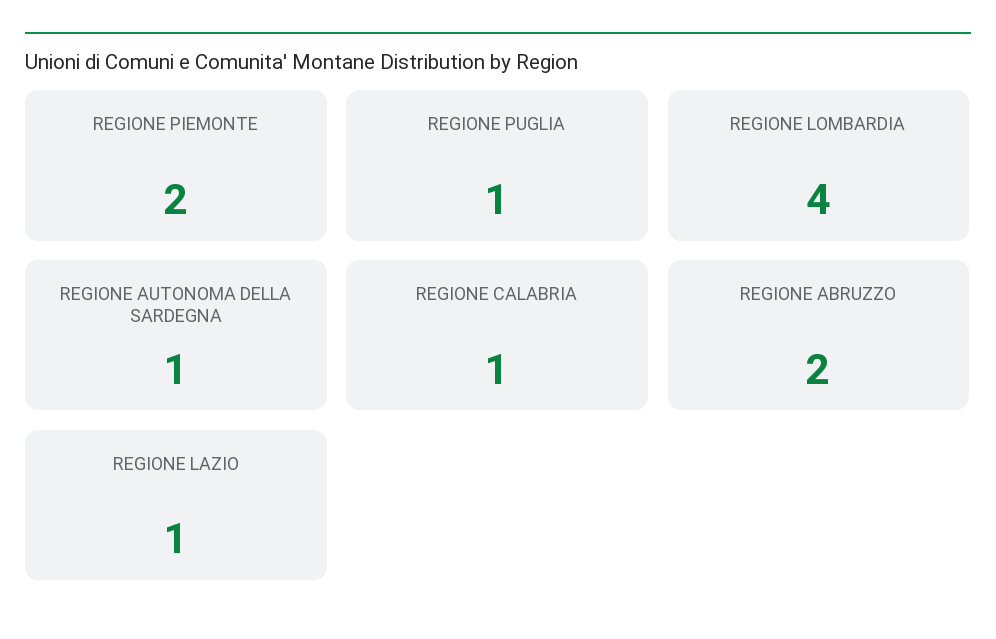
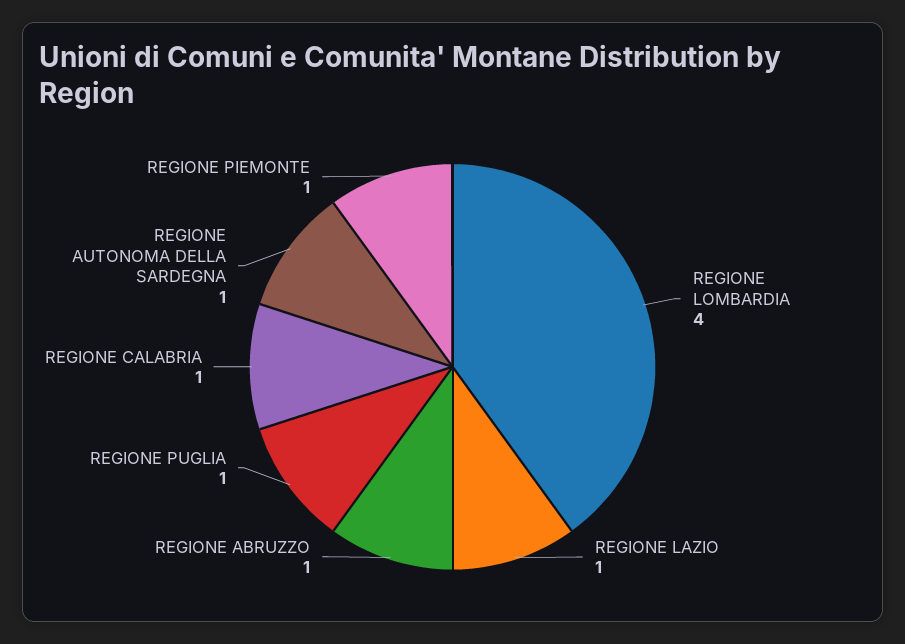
REGIONE PIEMONTE: 2 -> 1
REGIONE ABRUZZO: 2 -> 1

